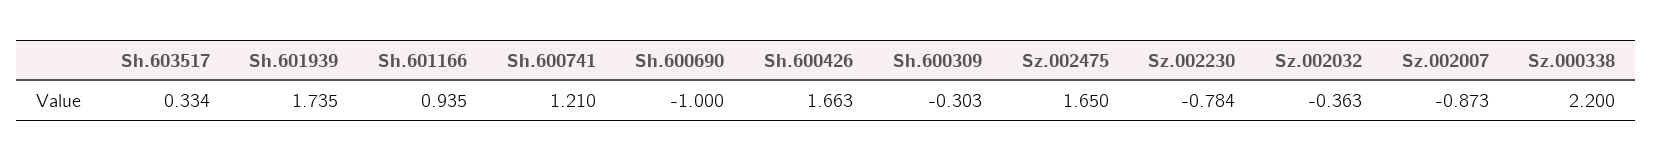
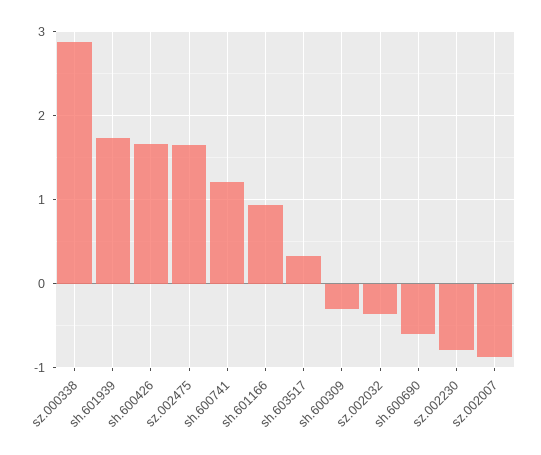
Sh.600690: -1 -> -0.6
Sz.000338: 2.2 -> 2.9

